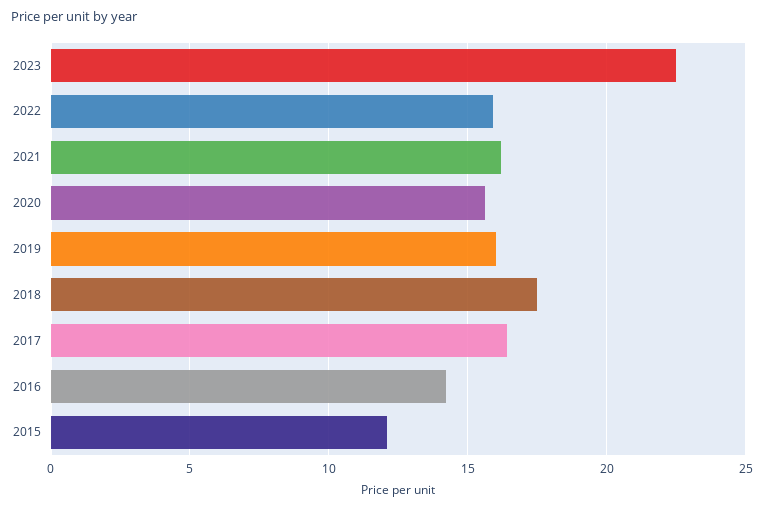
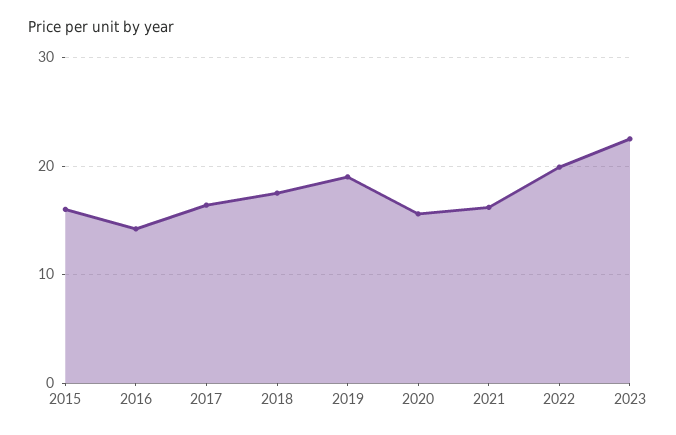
2022: 16 -> 20
2019: 16 -> 19
2015: 12 -> 16

